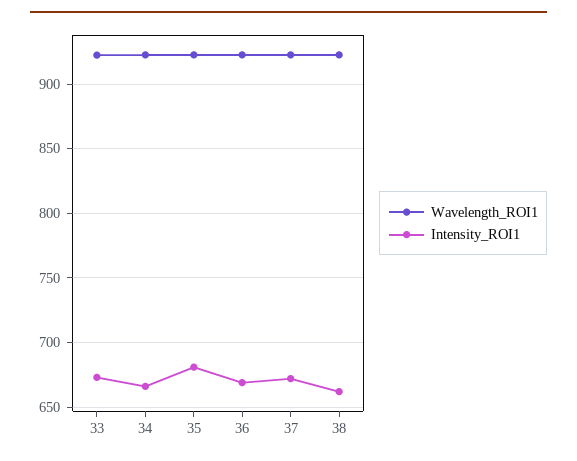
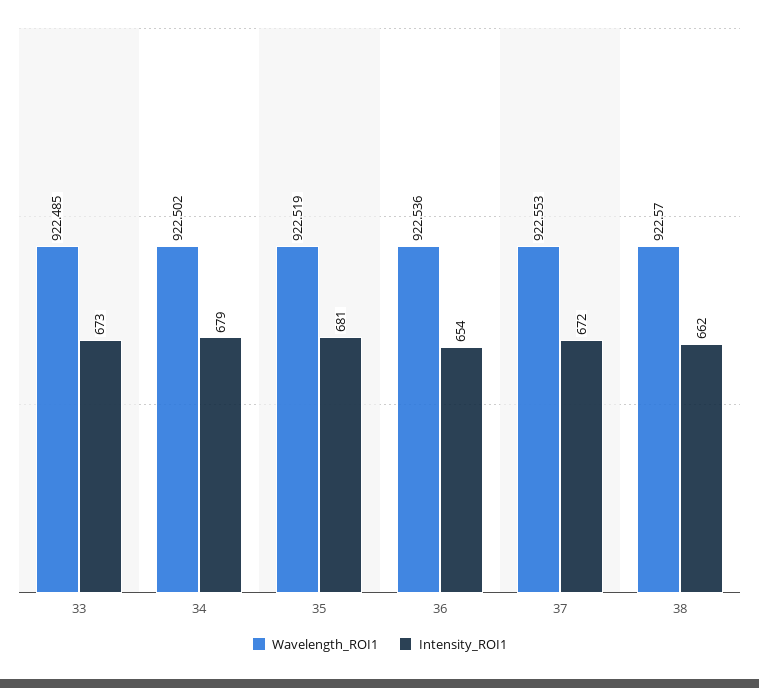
Intensity_ROI1, 34: 665 -> 679
Intensity_ROI1, 36: 670 -> 654

